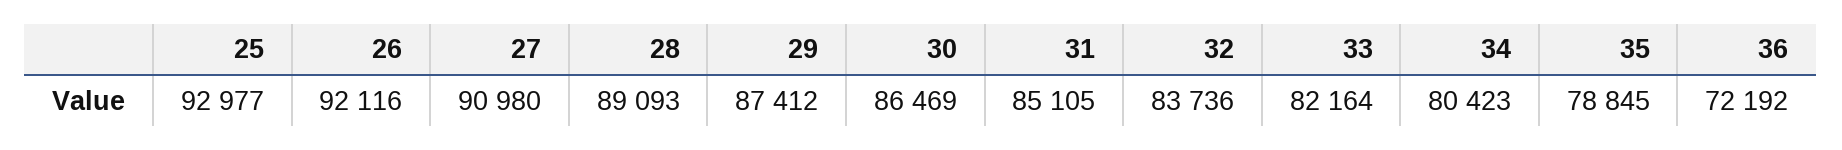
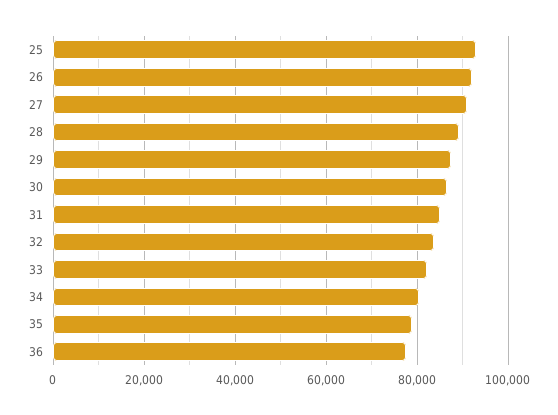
36: 72192 -> 78000

